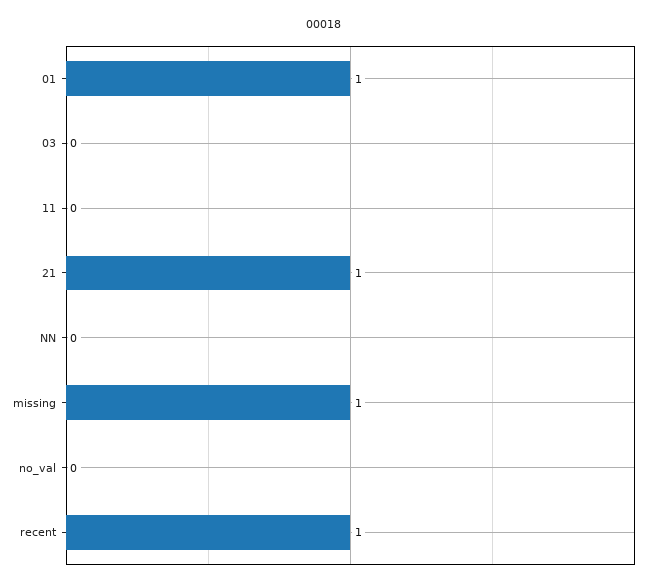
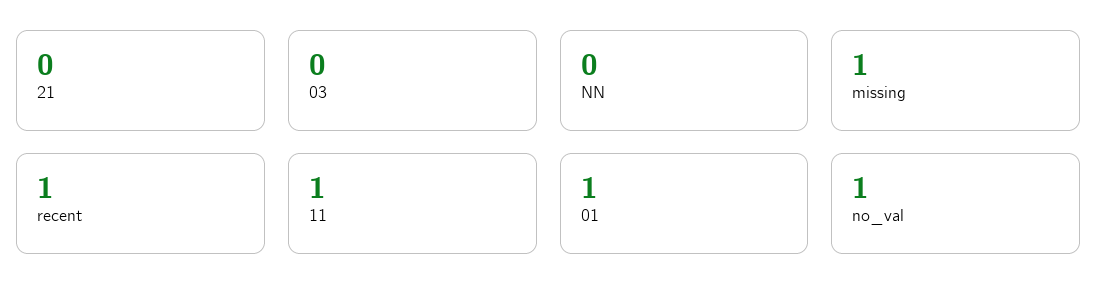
11: 0 -> 1
21: 1 -> 0
no_val: 0 -> 1

